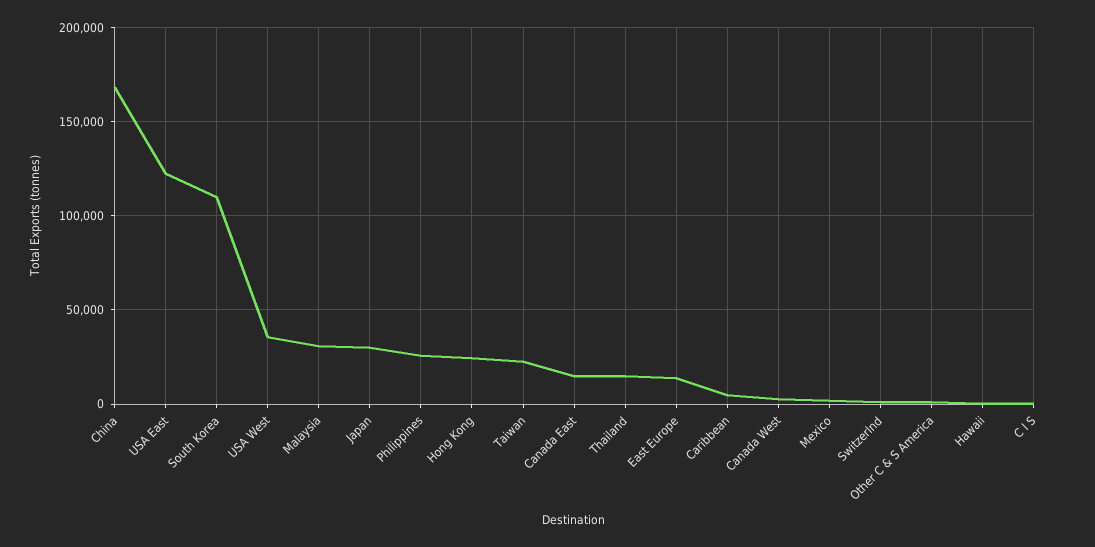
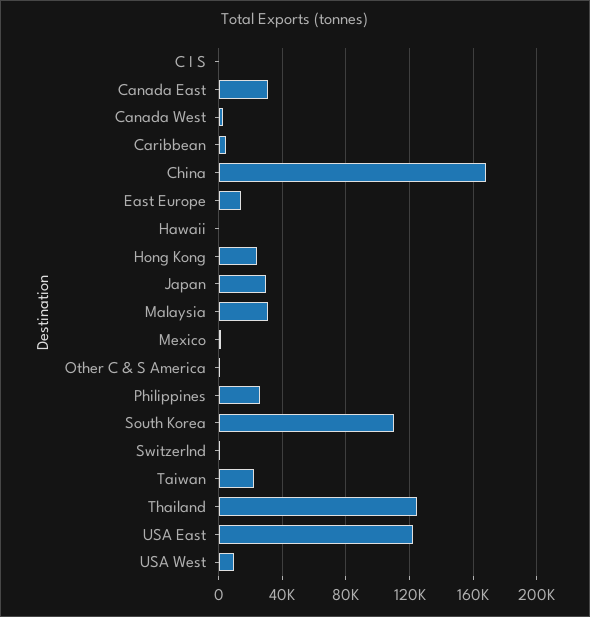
USA West: 35000 -> 10000
Canada East: 15000 -> 30000
Thailand: 15000 -> 125000

